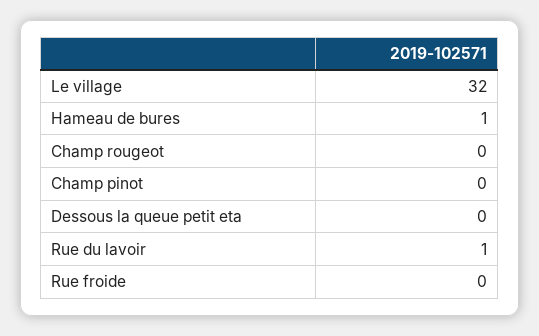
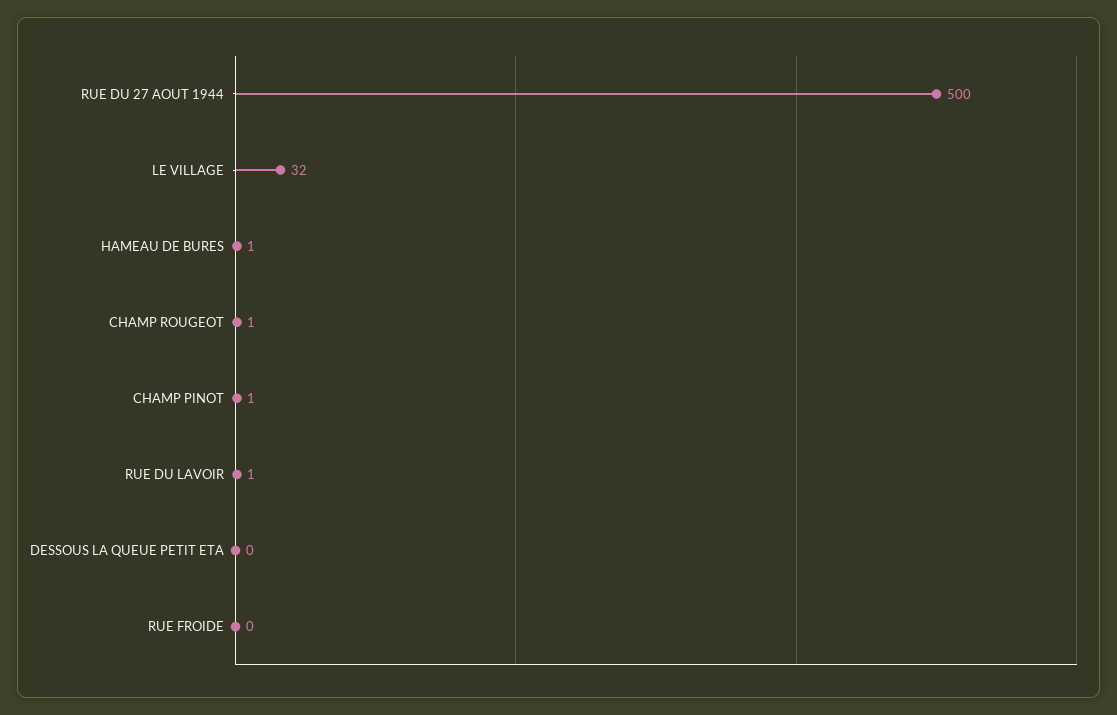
Champ rougeot: 0 -> 1
Champ pinot: 0 -> 1
RUE DU 27 AOUT 1944: none -> 500

